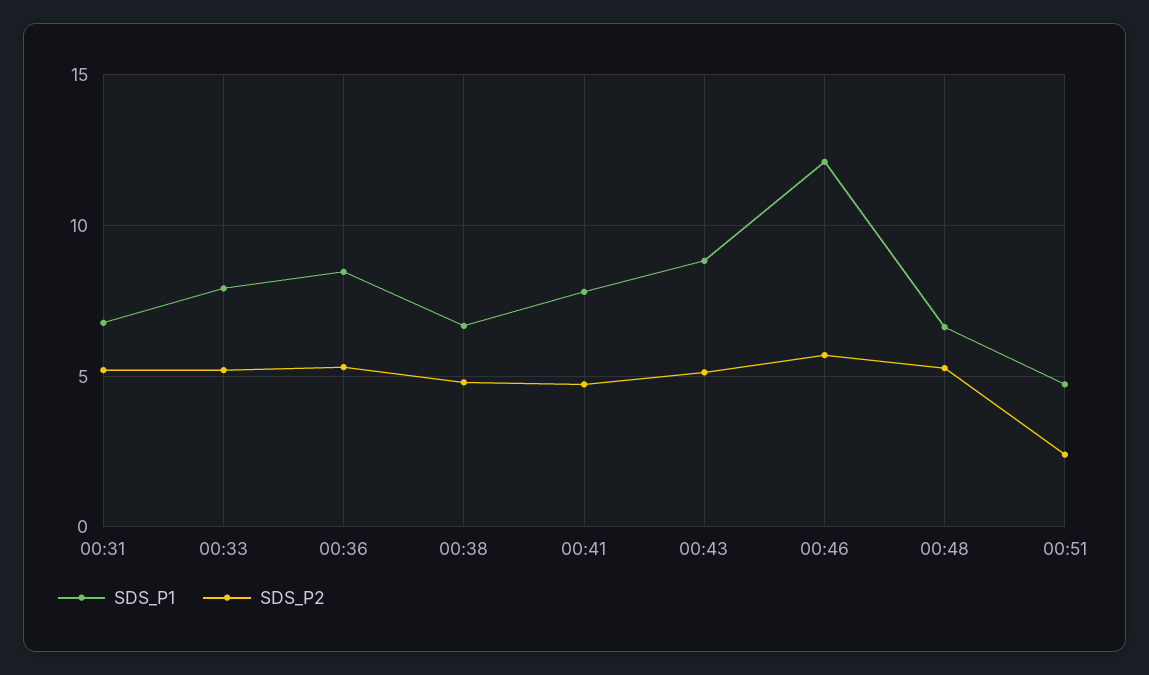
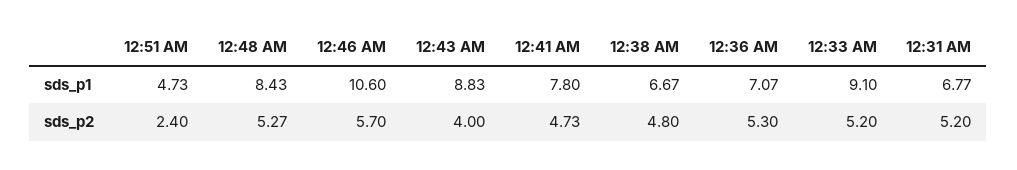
SDS_P1, 00:33: 8 -> 9.1
SDS_P1, 00:36: 8.5 -> 7.07
SDS_P2, 00:43: 5 -> 4
SDS_P1, 00:46: 12 -> 10.6
SDS_P1, 00:48: 6.5 -> 8.43

